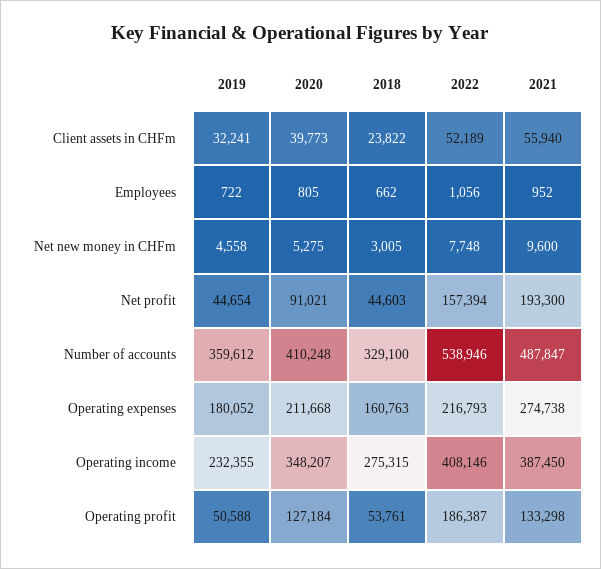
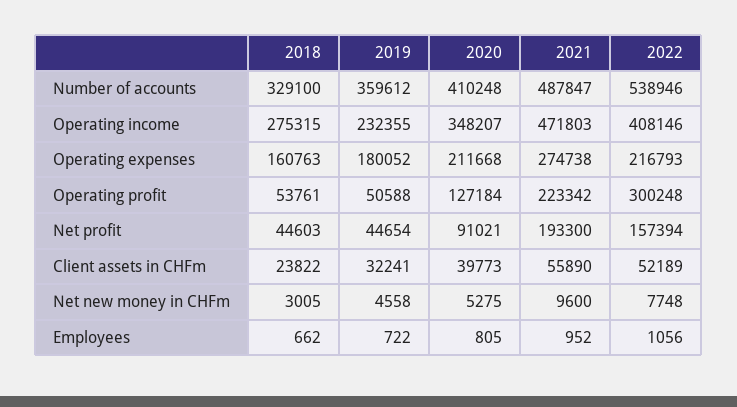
2021, Client assets in CHFm: 55940 -> 55890
2021, Operating income: 387450 -> 471803
2022, Operating profit: 186387 -> 300248
2021, Operating profit: 133298 -> 223342

